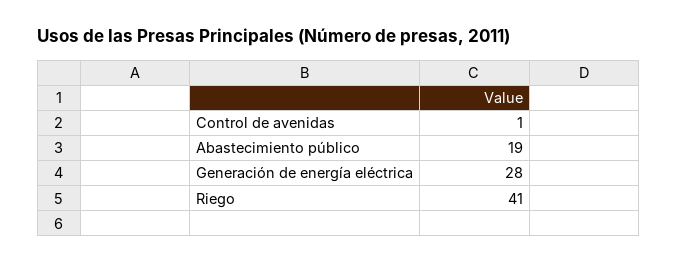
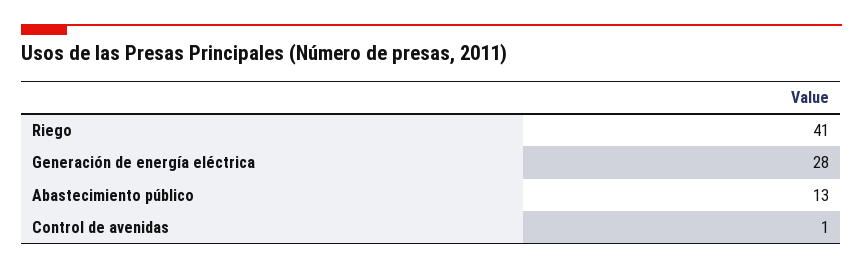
Abastecimiento público: 19 -> 13

